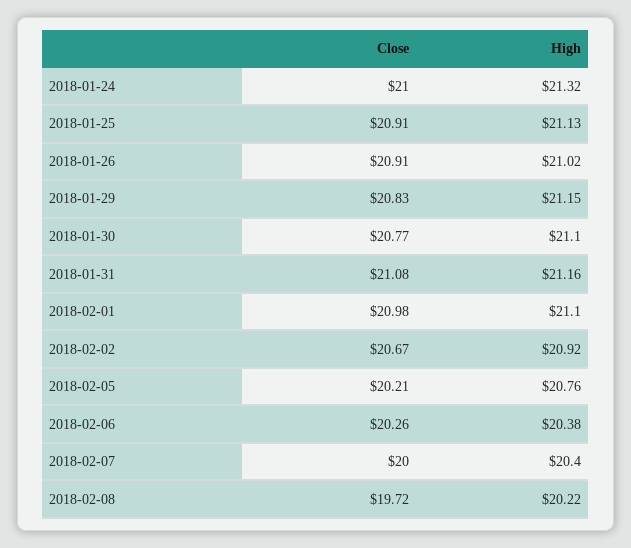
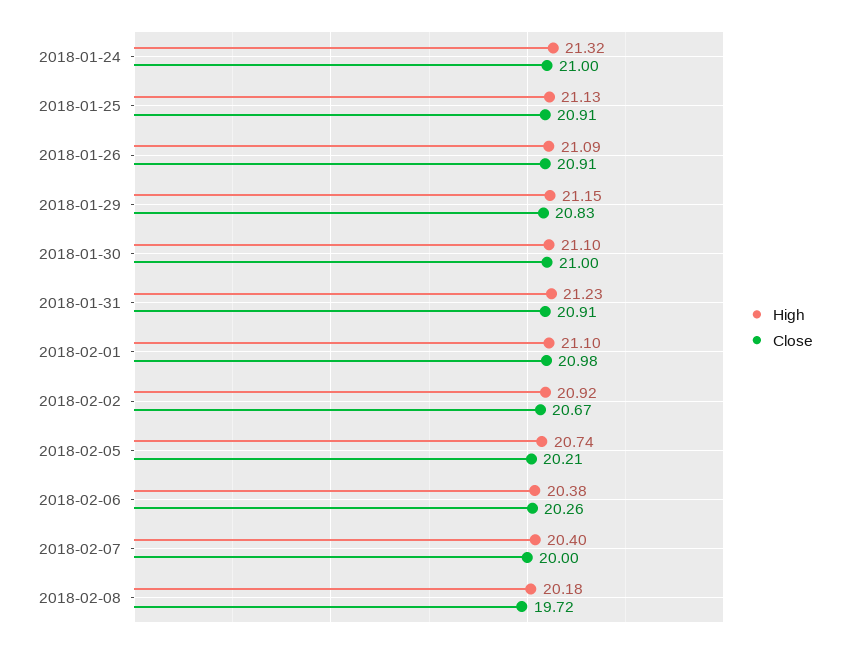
High, 2018-01-26: 21.02 -> 21.09
Close, 2018-01-30: 20.77 -> 21
Close, 2018-01-31: 21.08 -> 20.91
High, 2018-01-31: 21.16 -> 21.23
High, 2018-02-05: 20.76 -> 20.74
High, 2018-02-08: 20.22 -> 20.18

